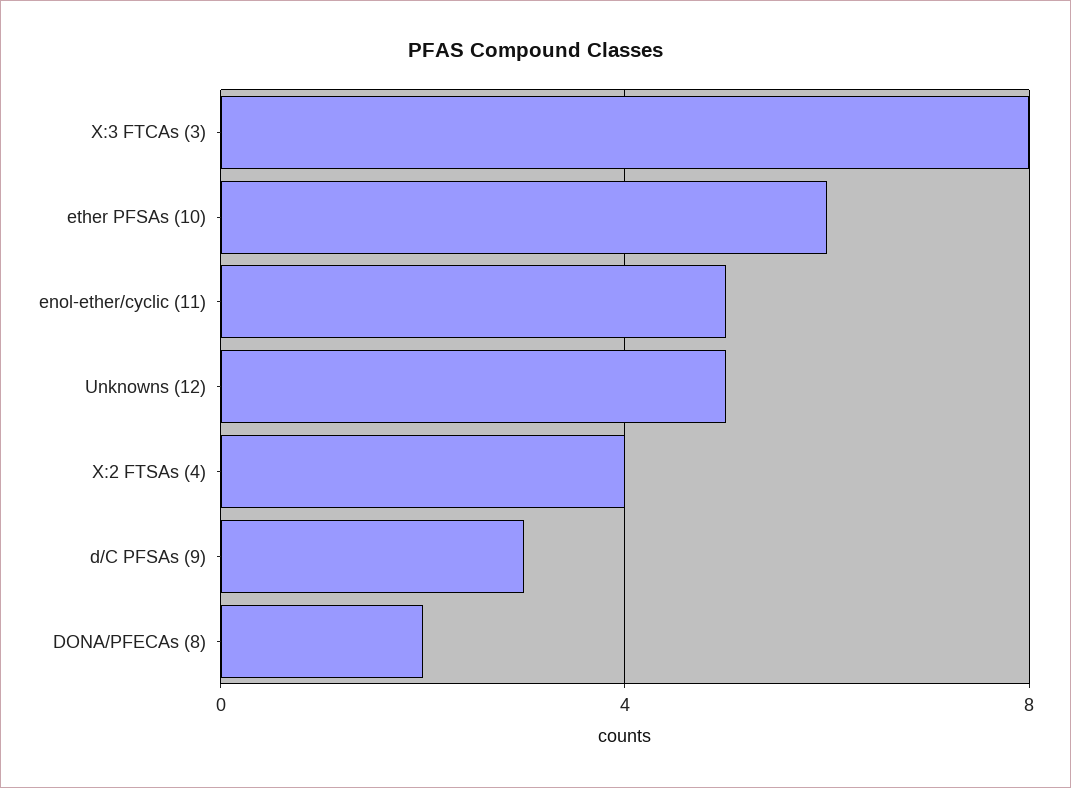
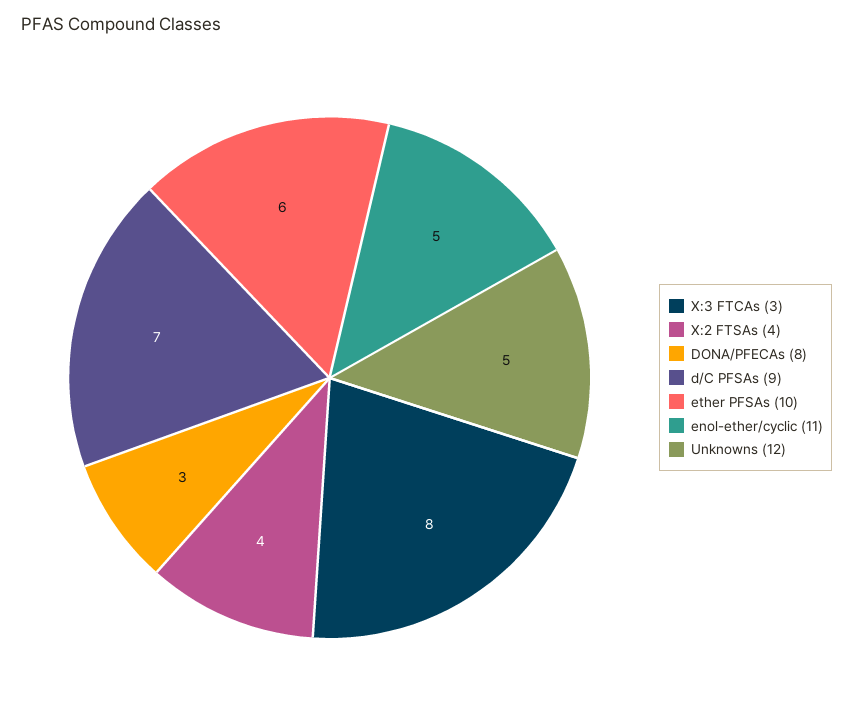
d/C PFSAs (9): 3 -> 7
DONA/PFECAs (8): 2 -> 3

